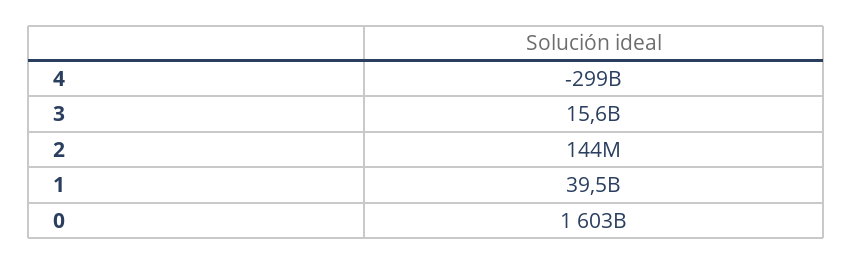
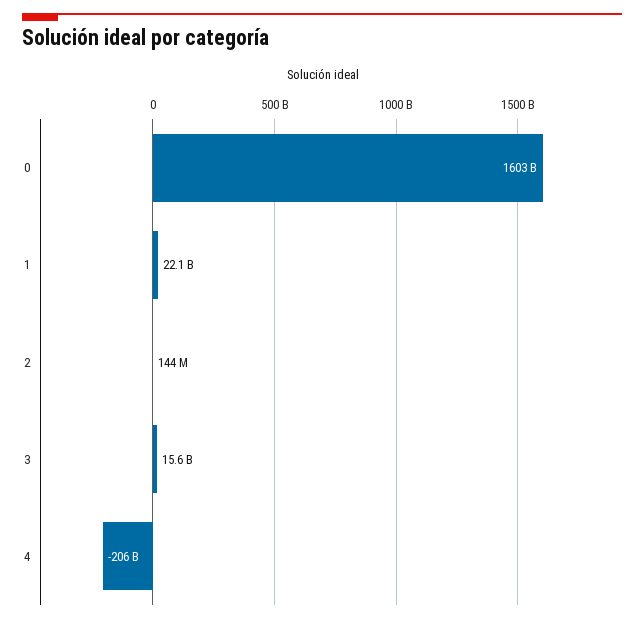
4: -299000000000 -> -206000000000
1: 39500000000 -> 22100000000

